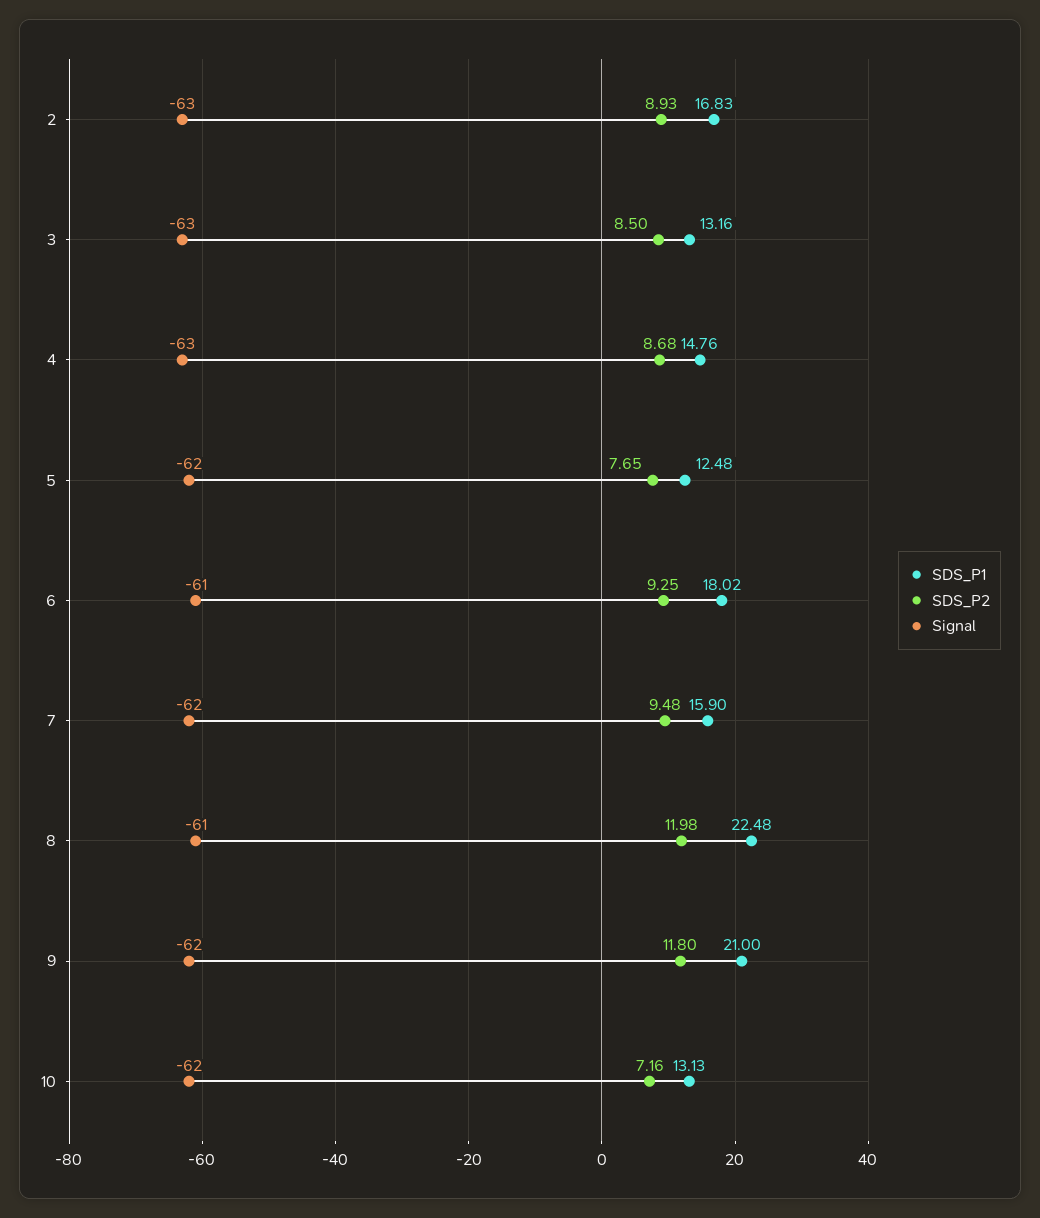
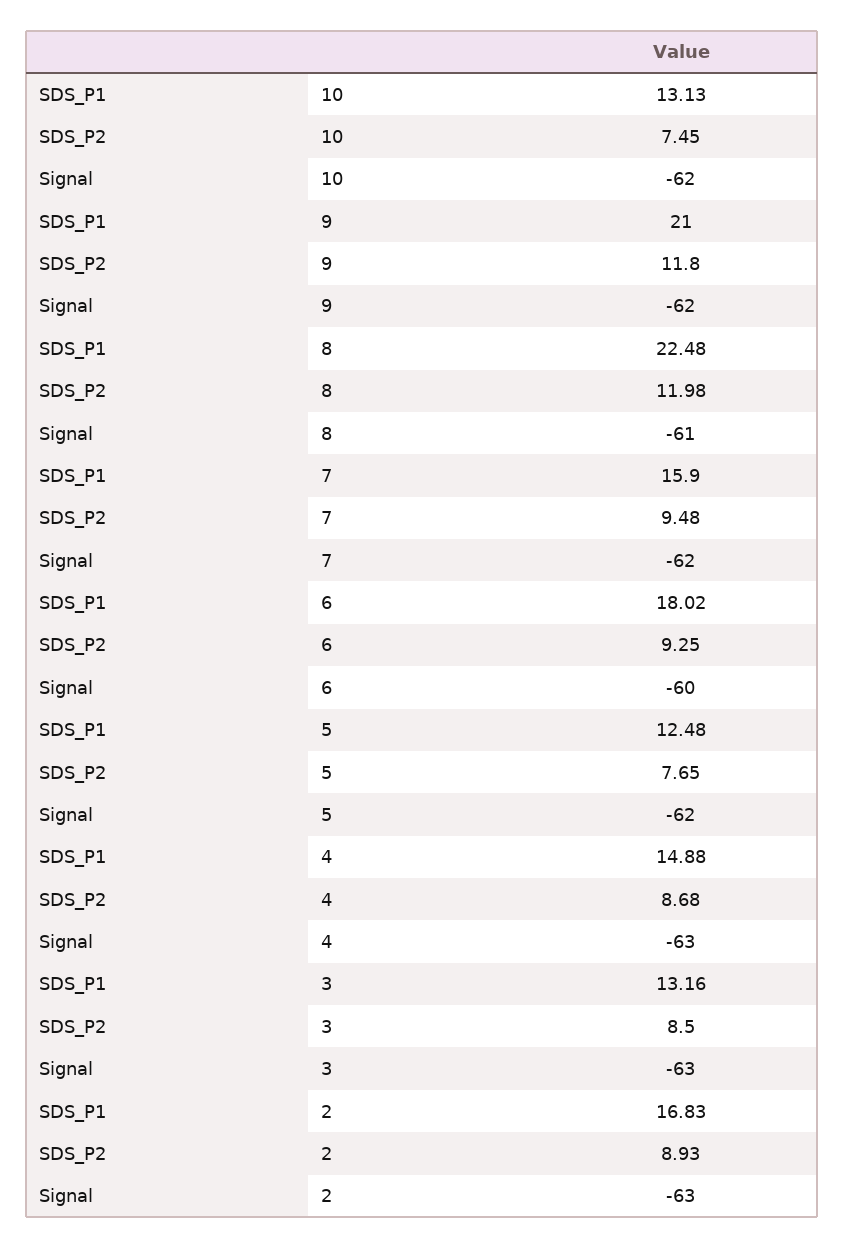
SDS_P1, 4: 14.76 -> 14.88
Signal, 6: -61 -> -60
SDS_P2, 10: 7.16 -> 7.45

